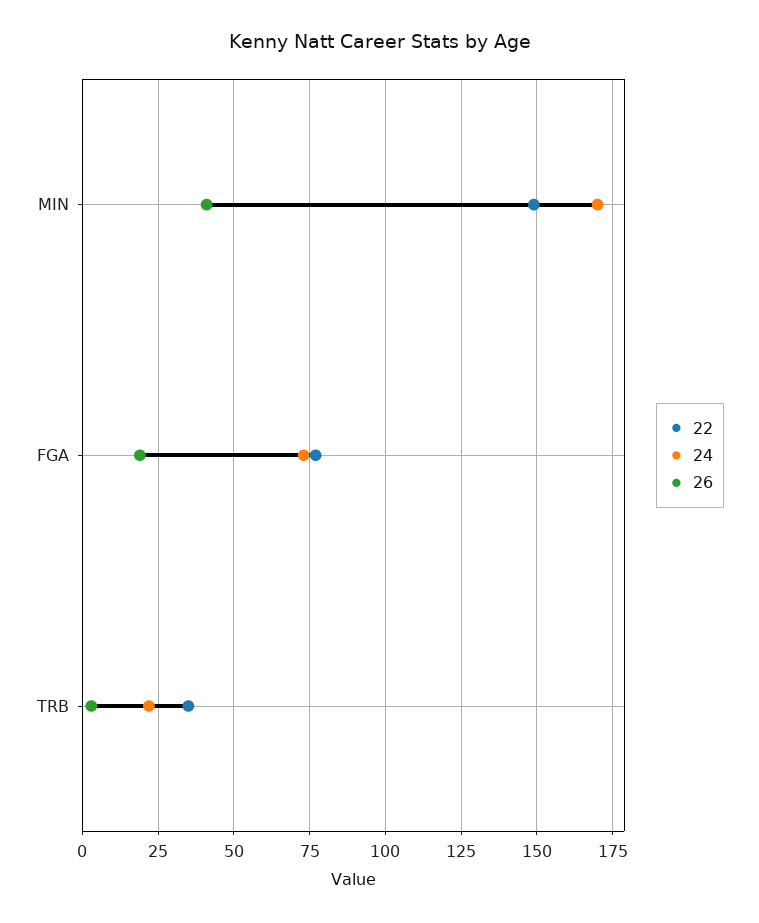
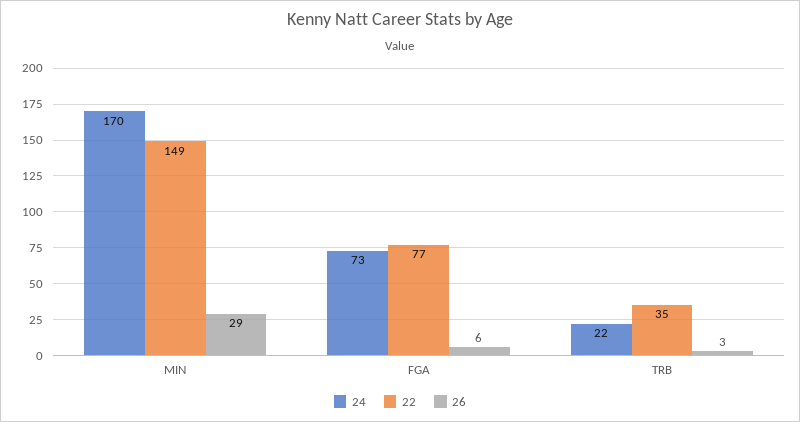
26, MIN: 40 -> 29
26, FGA: 20 -> 6

